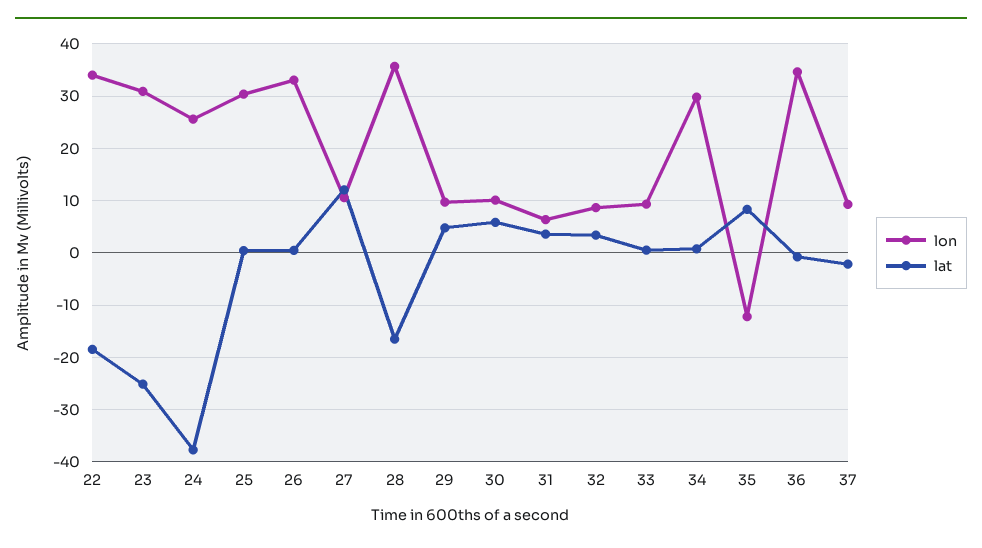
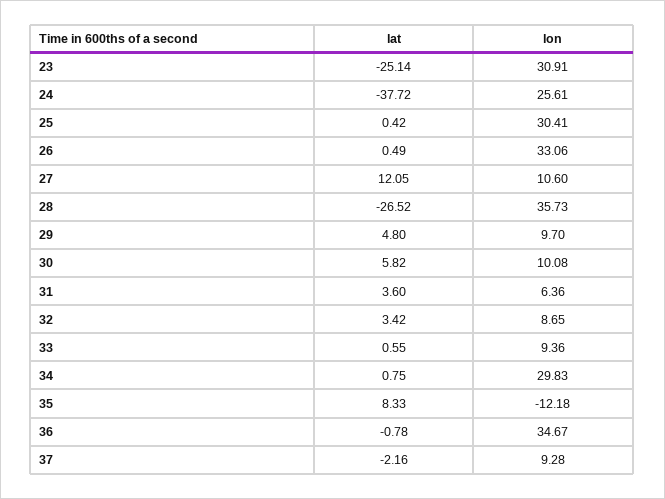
lon, 22: 34 -> none
lat, 22: -18 -> none
lat, 28: -16 -> -26.52

